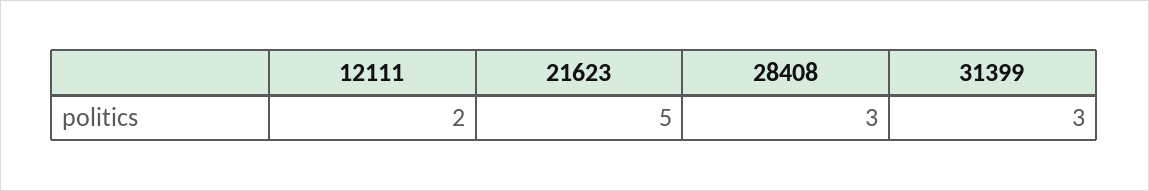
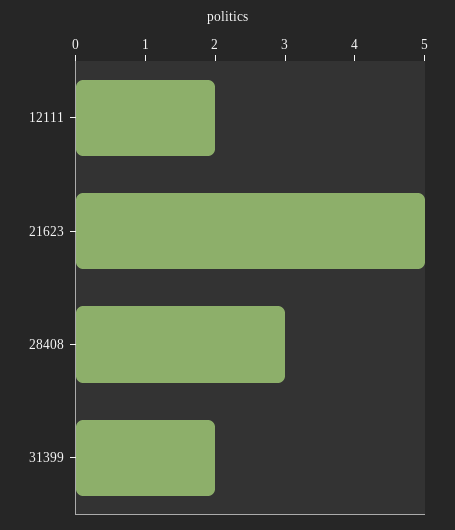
31399: 3 -> 2

